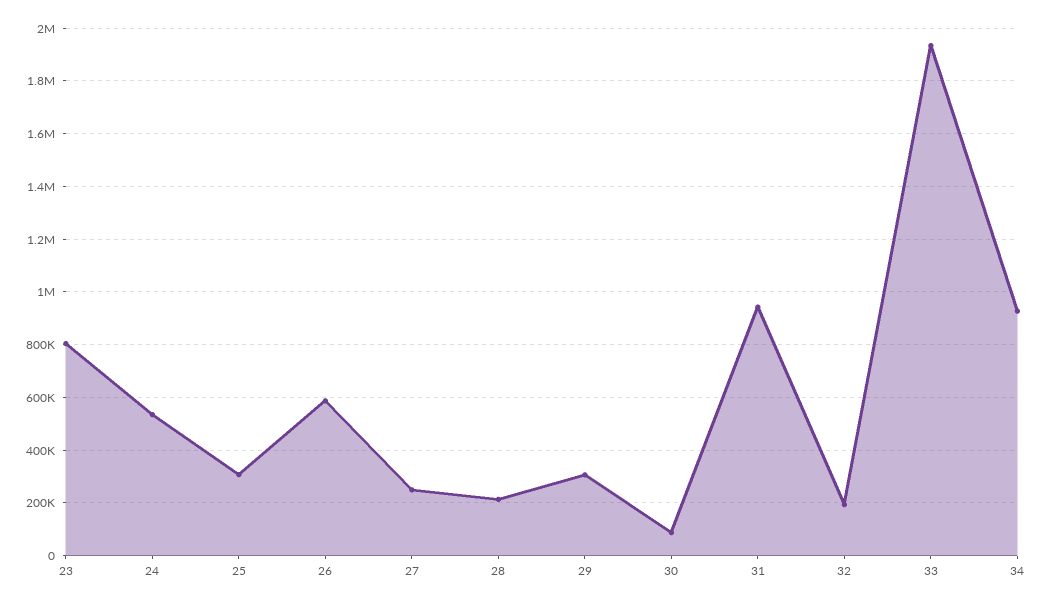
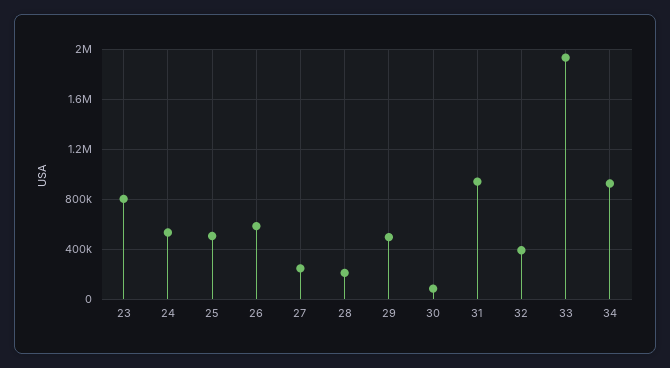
25: 300000 -> 500000
29: 300000 -> 500000
32: 200000 -> 400000

